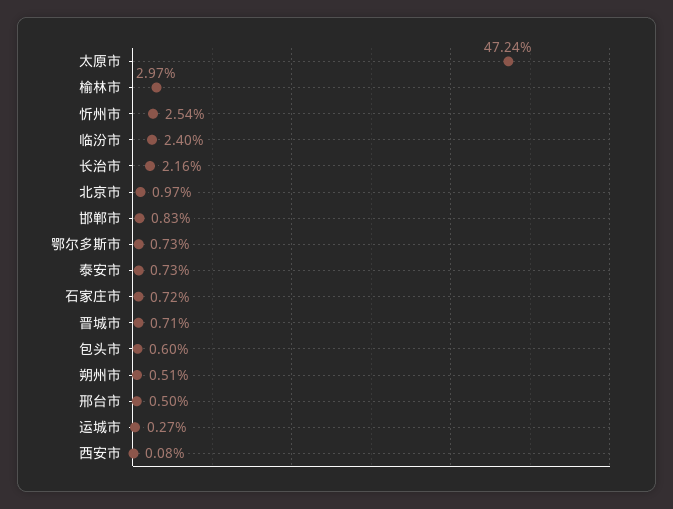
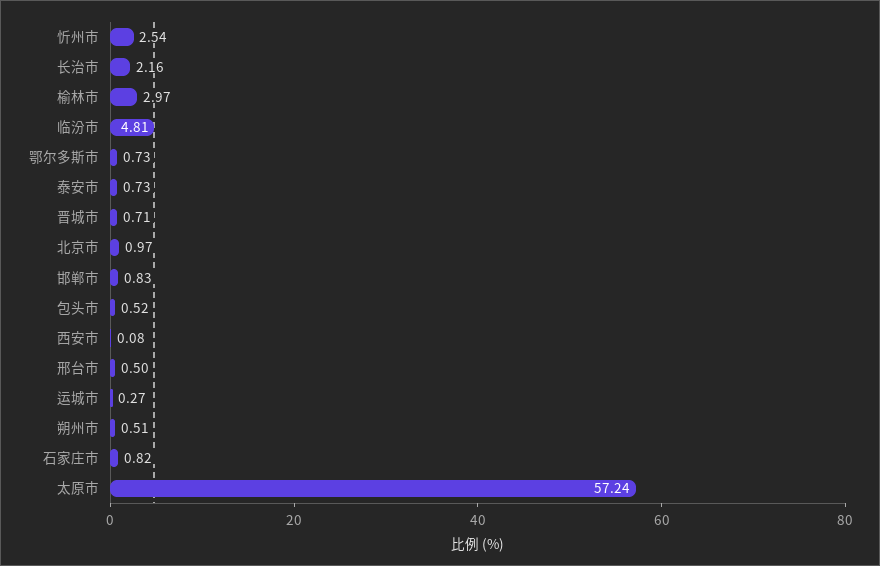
太原市: 47.24 -> 57.24
临汾市: 2.4 -> 4.81
石家庄市: 0.72 -> 0.82
包头市: 0.6 -> 0.52

